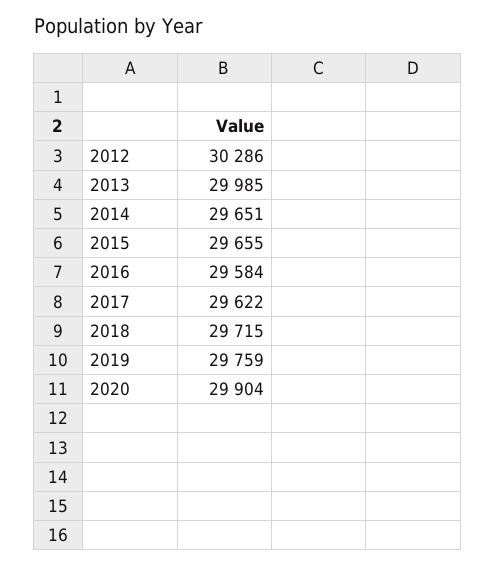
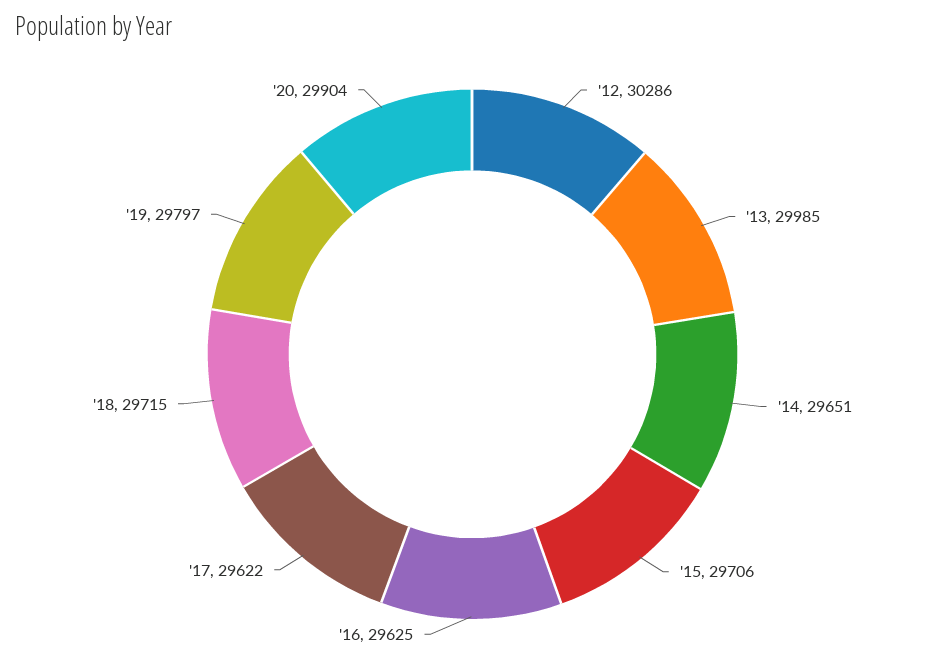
2015: 29655 -> 29706
2016: 29584 -> 29625
2019: 29759 -> 29797

